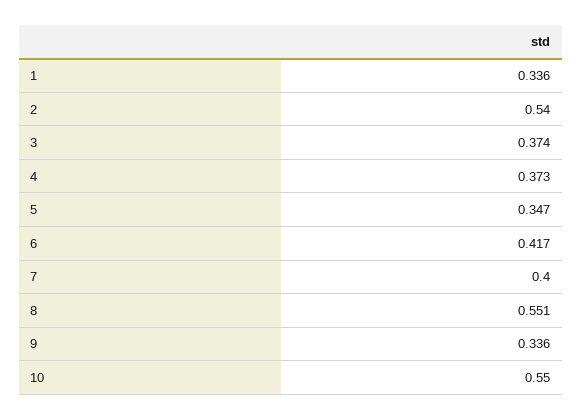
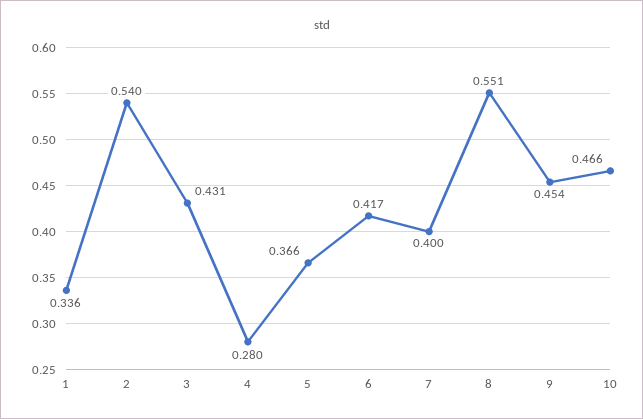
3: 0.374 -> 0.431
4: 0.373 -> 0.28
5: 0.347 -> 0.366
9: 0.336 -> 0.454
10: 0.55 -> 0.466

